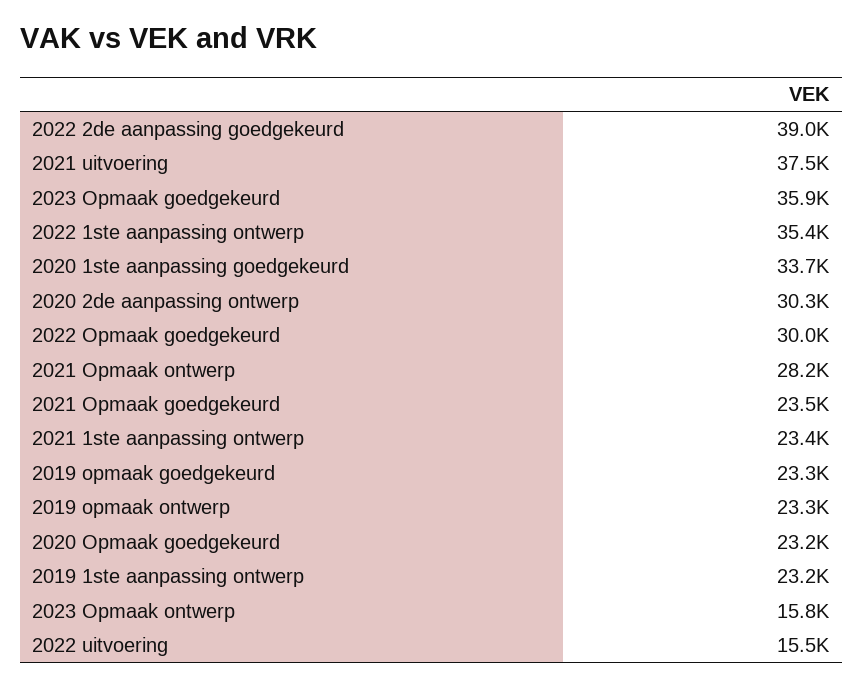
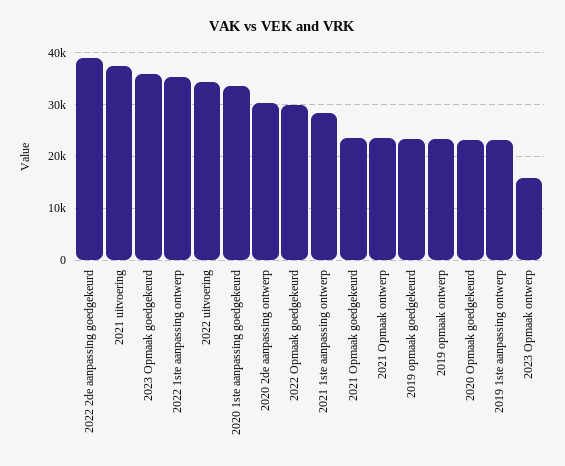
2021 Opmaak ontwerp: 28200 -> 24000
2021 1ste aanpassing ontwerp: 23400 -> 28000
2022 uitvoering: 15500 -> 34000

